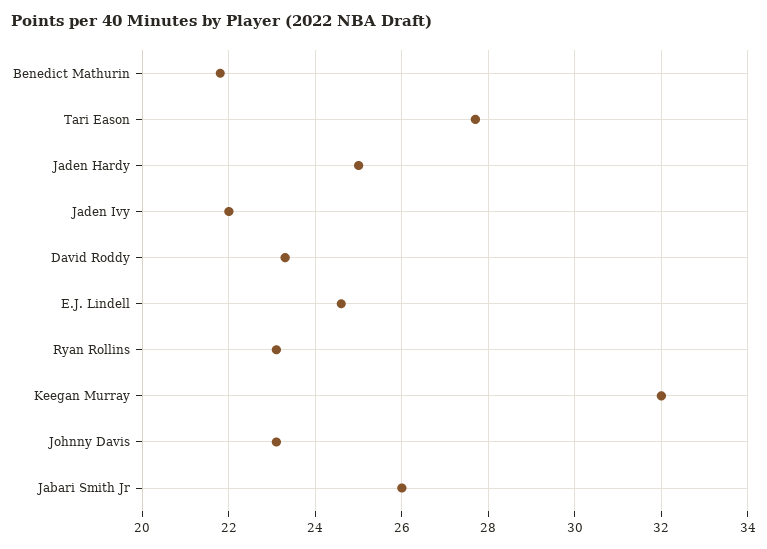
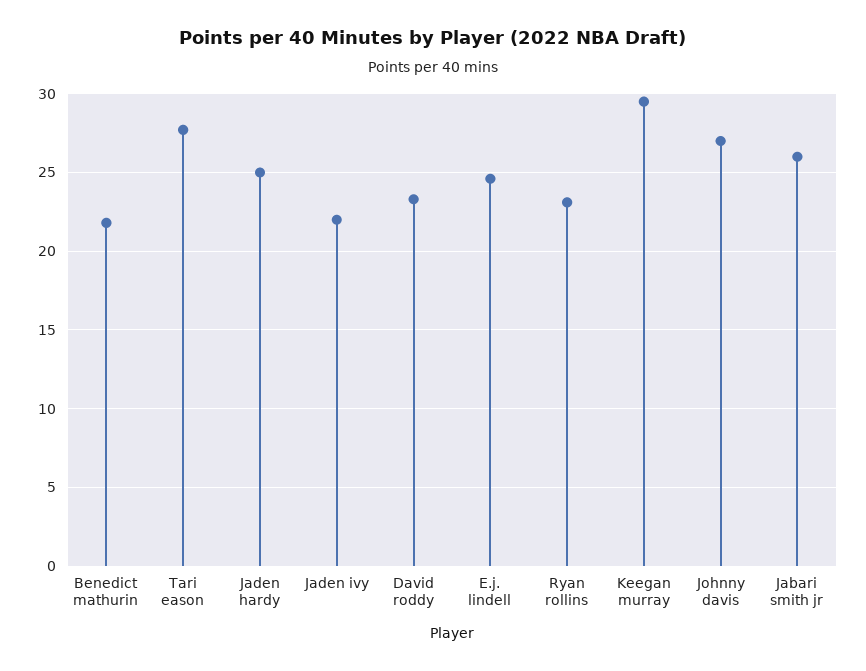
Keegan Murray: 32 -> 29.5
Johnny Davis: 23 -> 27

